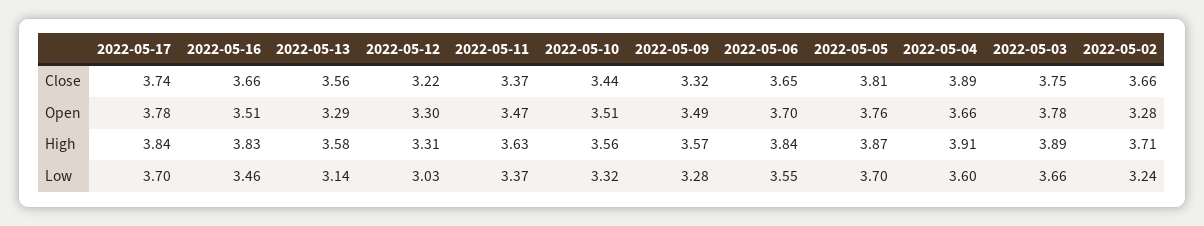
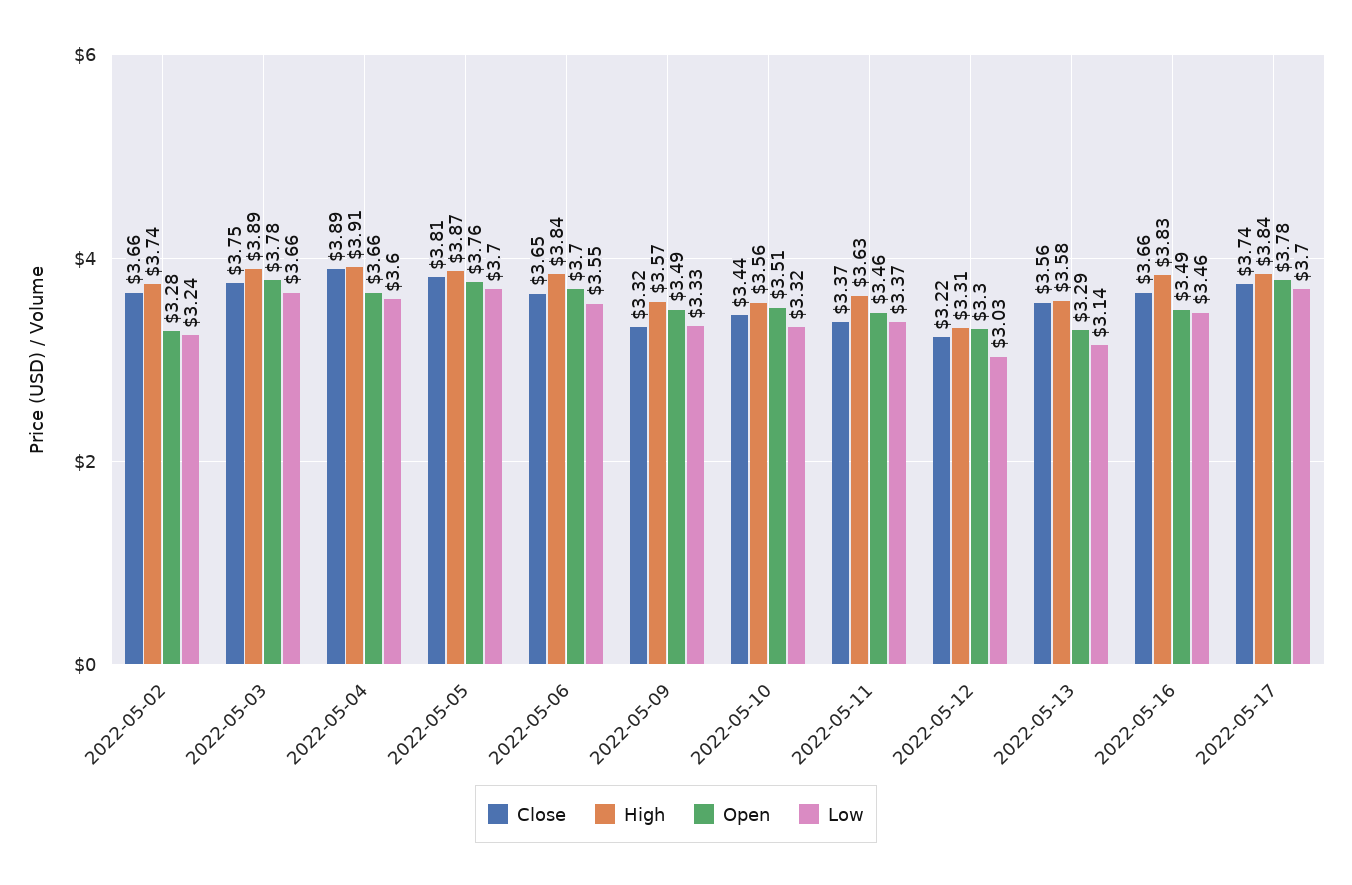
Open, 2022-05-16: 3.51 -> 3.49
Open, 2022-05-11: 3.47 -> 3.46
High, 2022-05-02: 3.71 -> 3.74
Low, 2022-05-09: 3.28 -> 3.33

